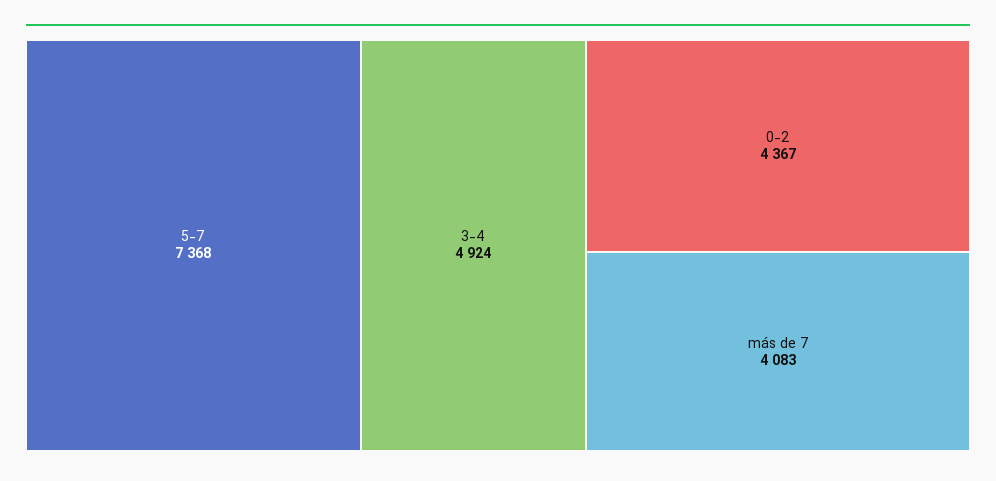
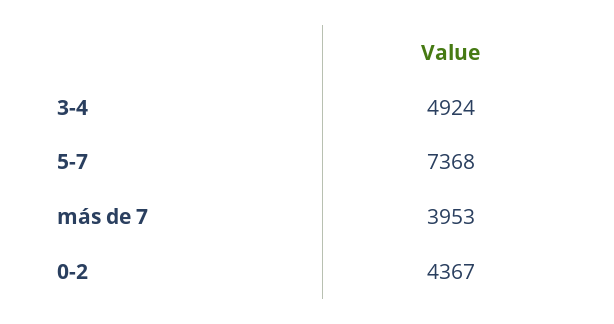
más de 7: 4083 -> 3953

